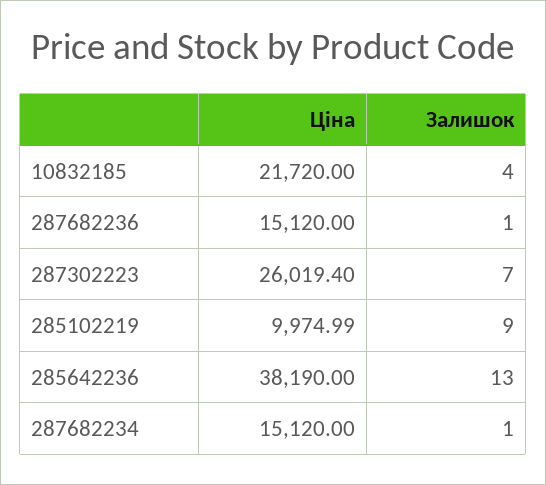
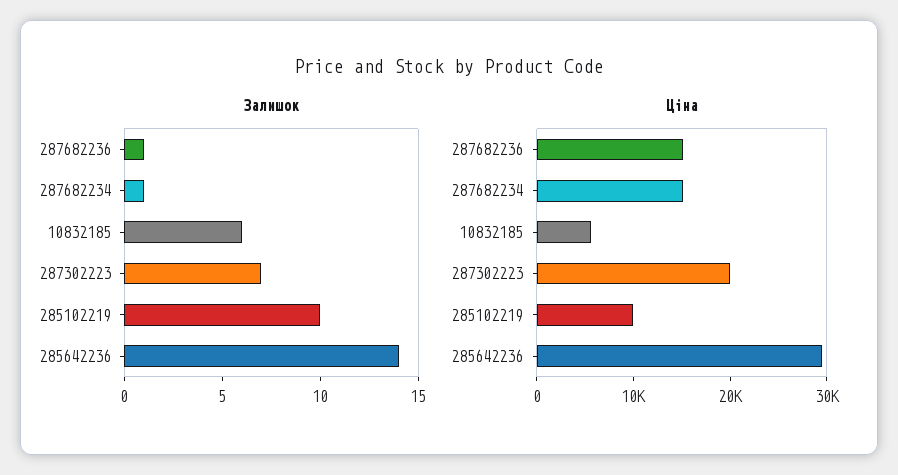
Ціна, 10832185: 21720 -> 6000
Залишок, 10832185: 4 -> 6
Ціна, 287302223: 26019.4 -> 20000
Залишок, 285102219: 9 -> 10
Ціна, 285642236: 38190 -> 30000
Залишок, 285642236: 13 -> 14

